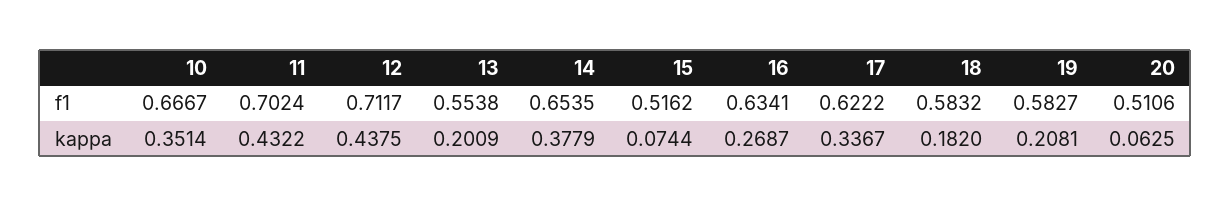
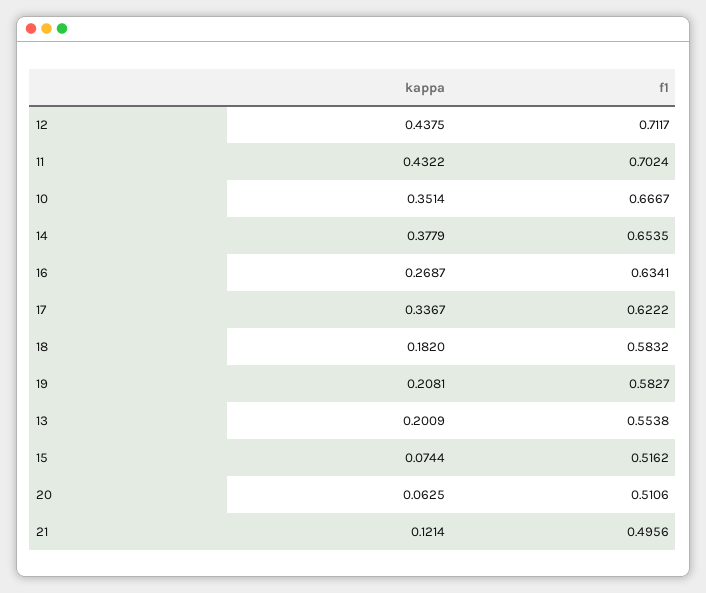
21, kappa: none -> 0.1214
21, f1: none -> 0.4956

